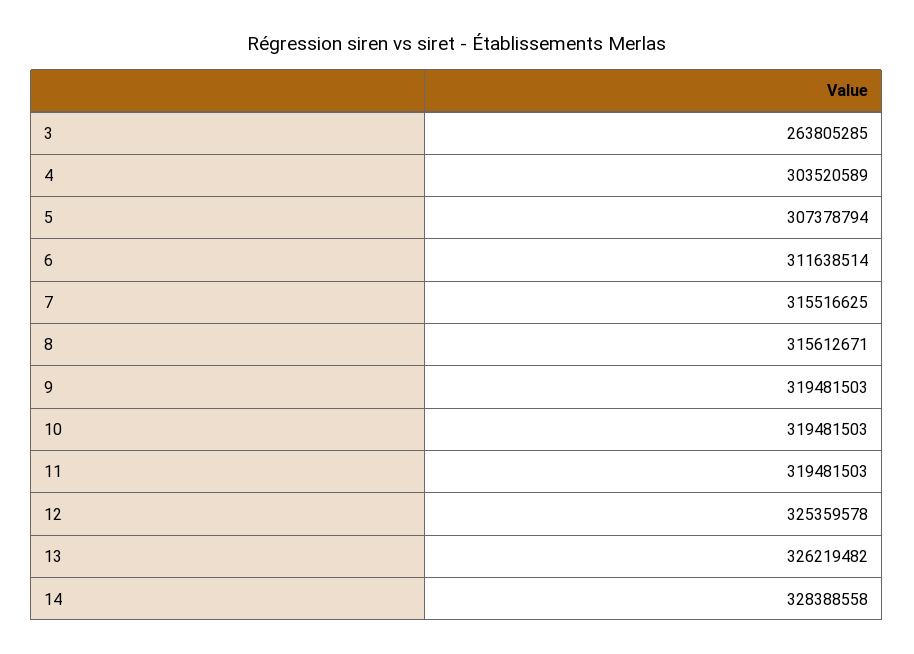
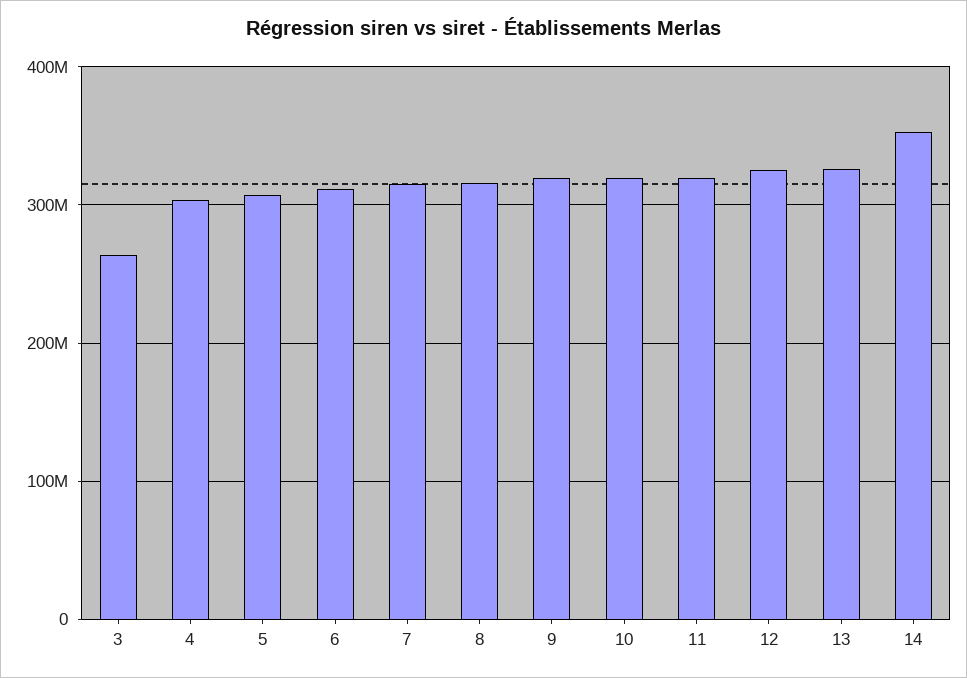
14: 328388558 -> 350000000

